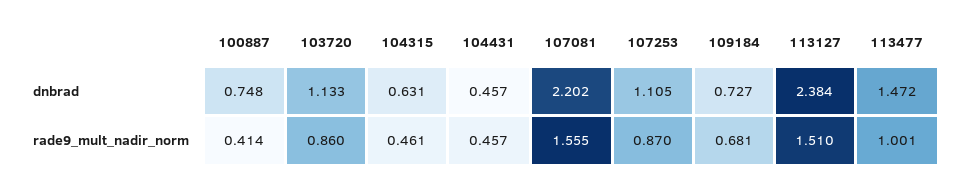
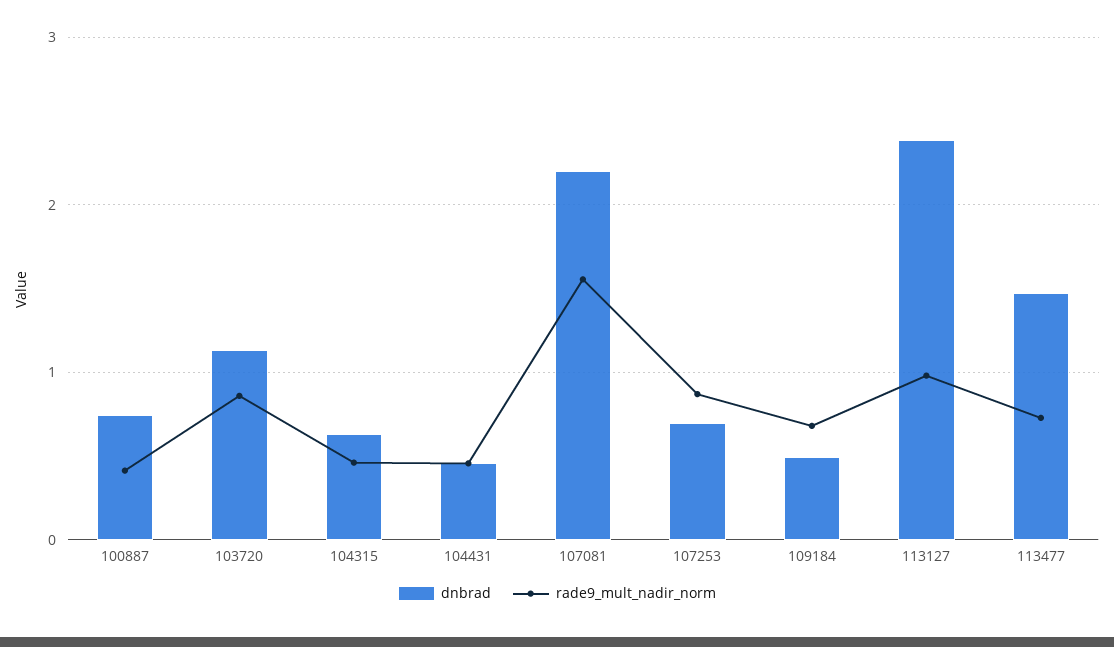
dnbrad, 107253: 1.105 -> 0.7
dnbrad, 109184: 0.727 -> 0.5
rade9_mult_nadir_norm, 113127: 1.51 -> 1
rade9_mult_nadir_norm, 113477: 1.001 -> 0.7

